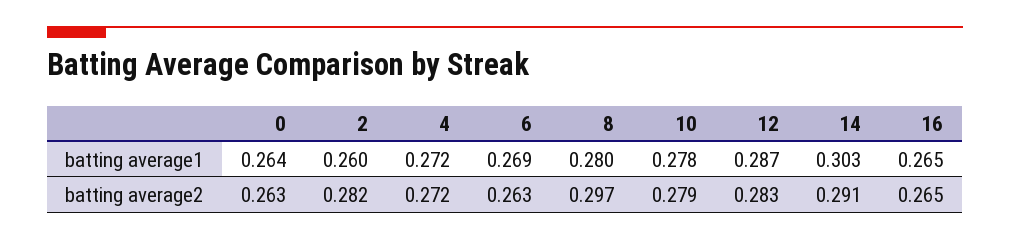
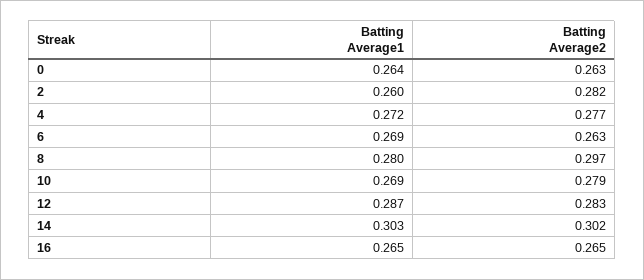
10, batting average1: 0.278 -> 0.269
4, batting average2: 0.272 -> 0.277
14, batting average2: 0.291 -> 0.302

